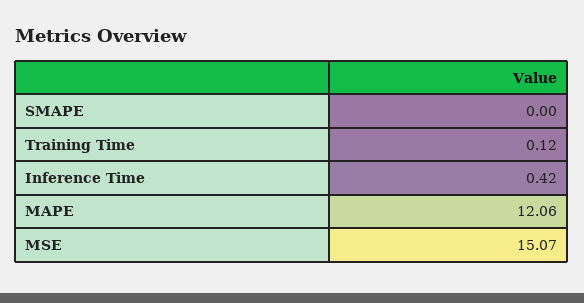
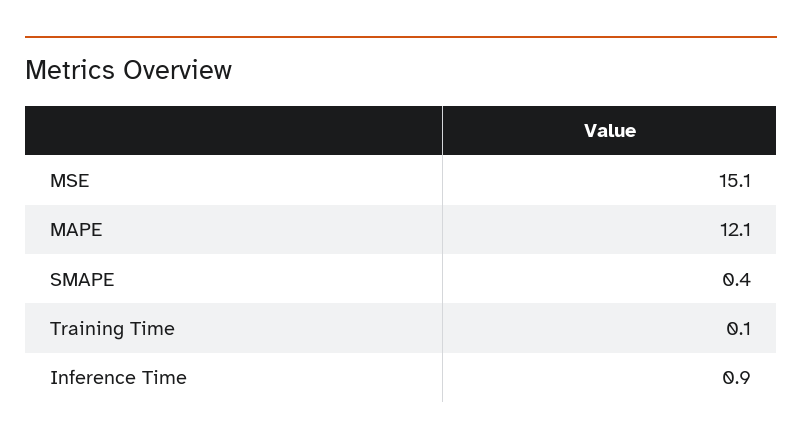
SMAPE: 0 -> 0.4
Inference Time: 0.42 -> 0.9

